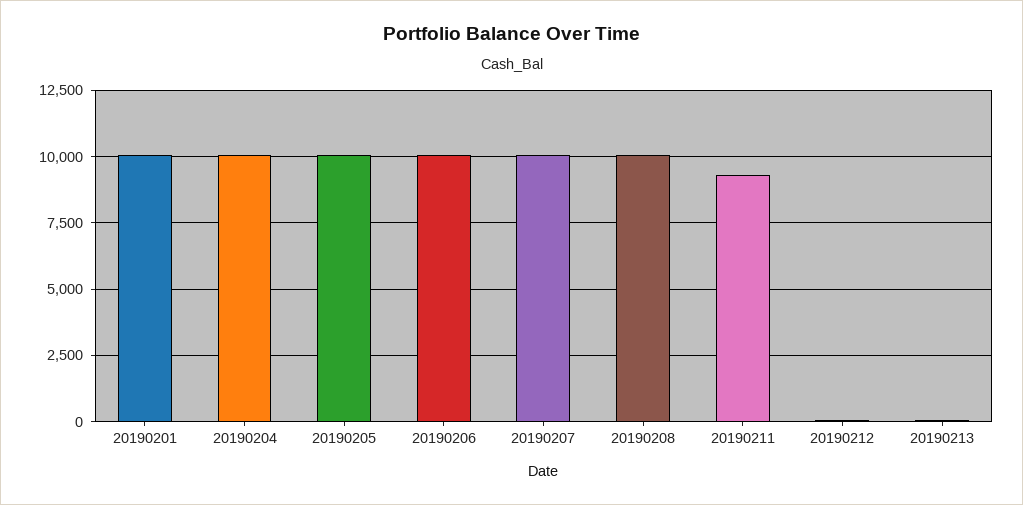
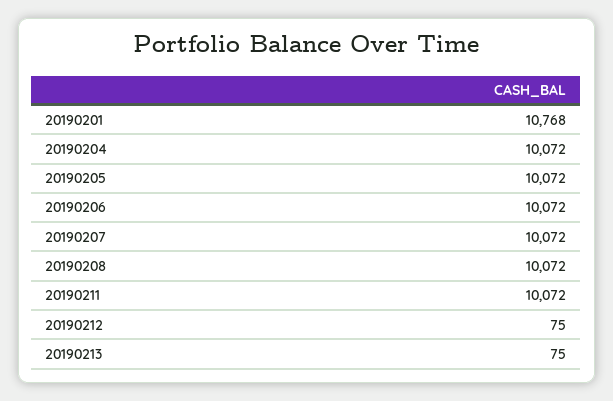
20190201: 10000 -> 10768
20190211: 9250 -> 10072

